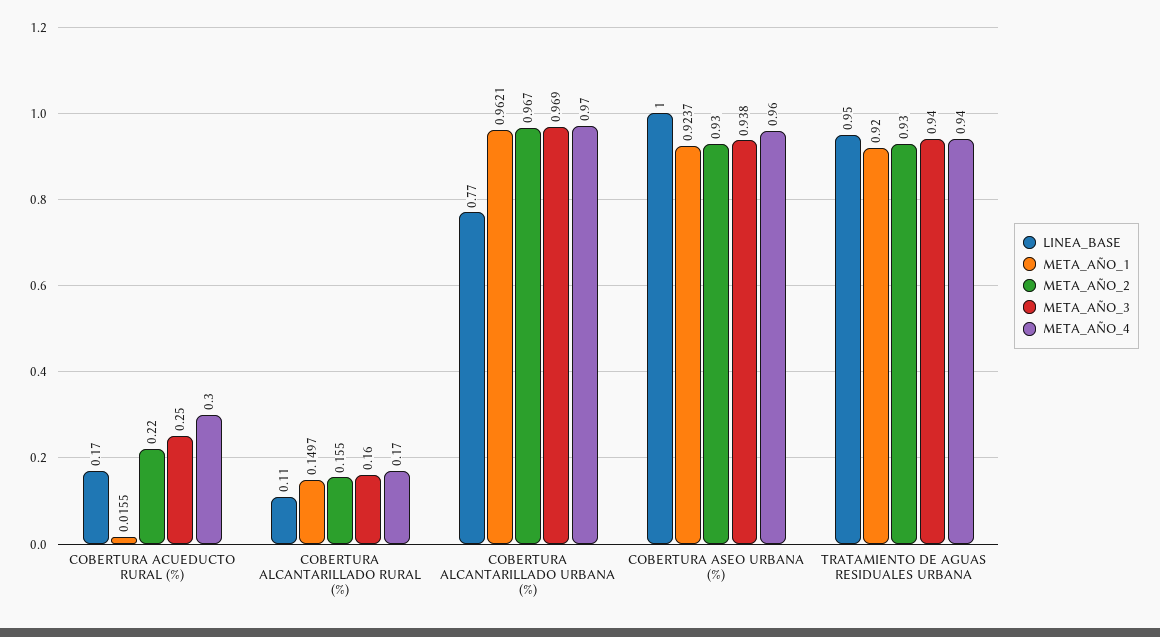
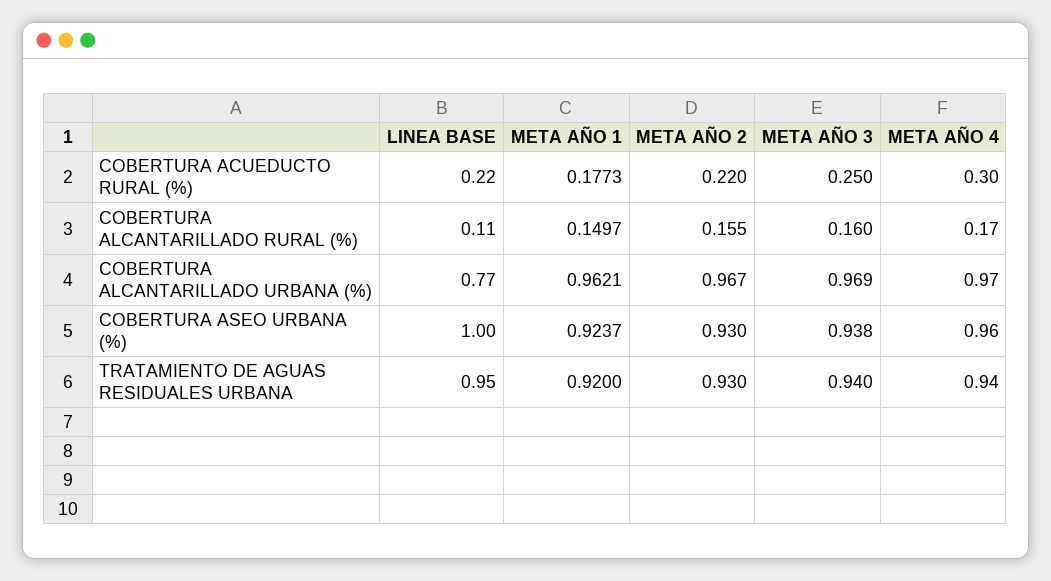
LINEA_BASE, COBERTURA ACUEDUCTO RURAL (%): 0.17 -> 0.22
META_AÑO_1, COBERTURA ACUEDUCTO RURAL (%): 0.0155 -> 0.1773

